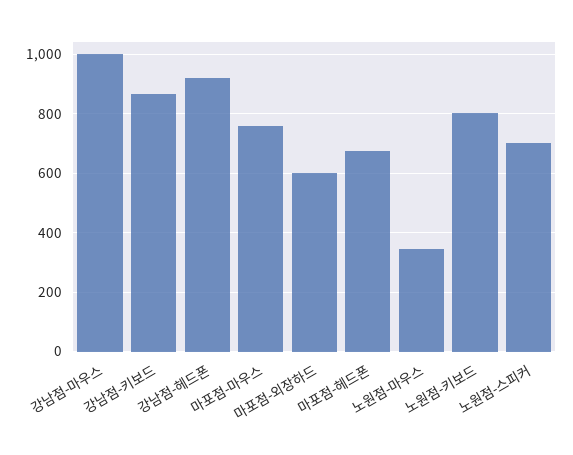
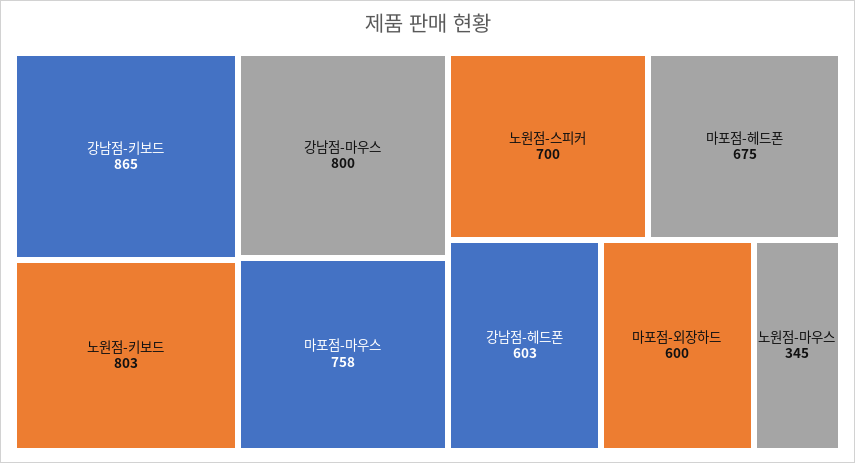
강남점-마우스: 1000 -> 800
강남점-헤드폰: 925 -> 603

